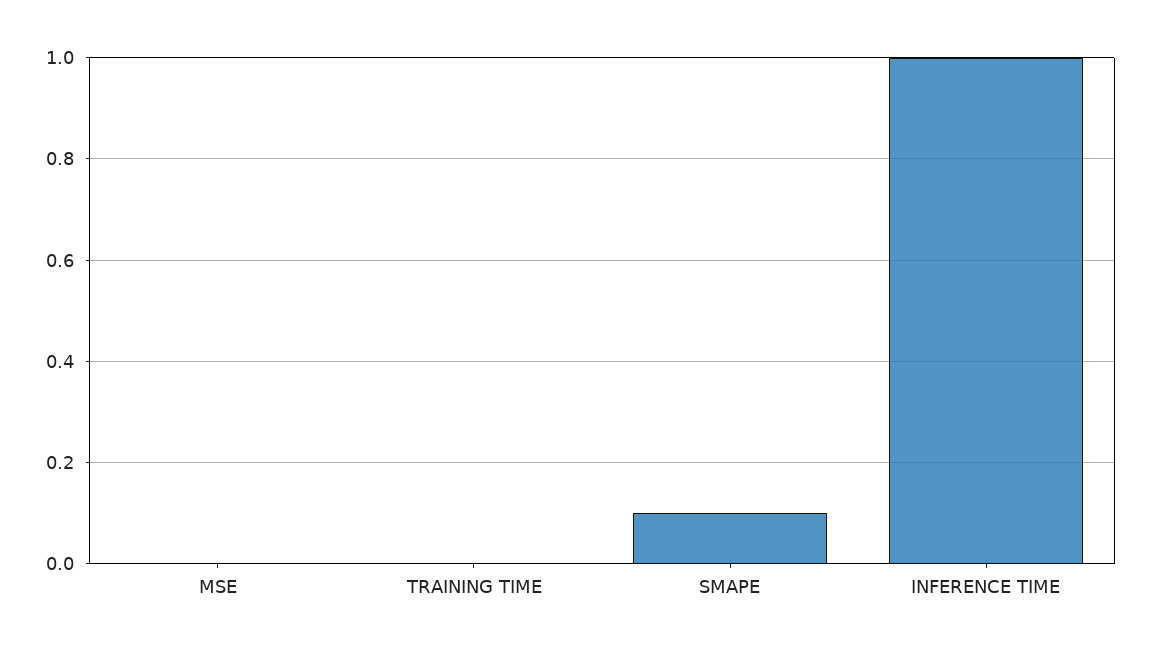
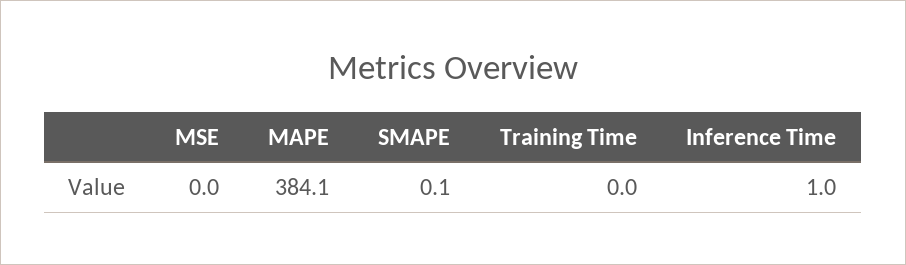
MAPE: none -> 384.1

